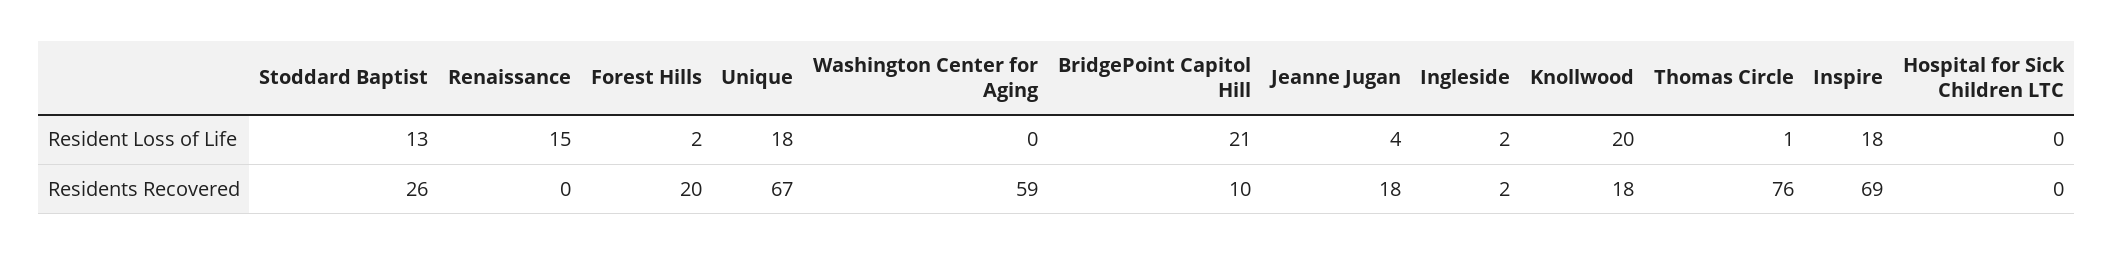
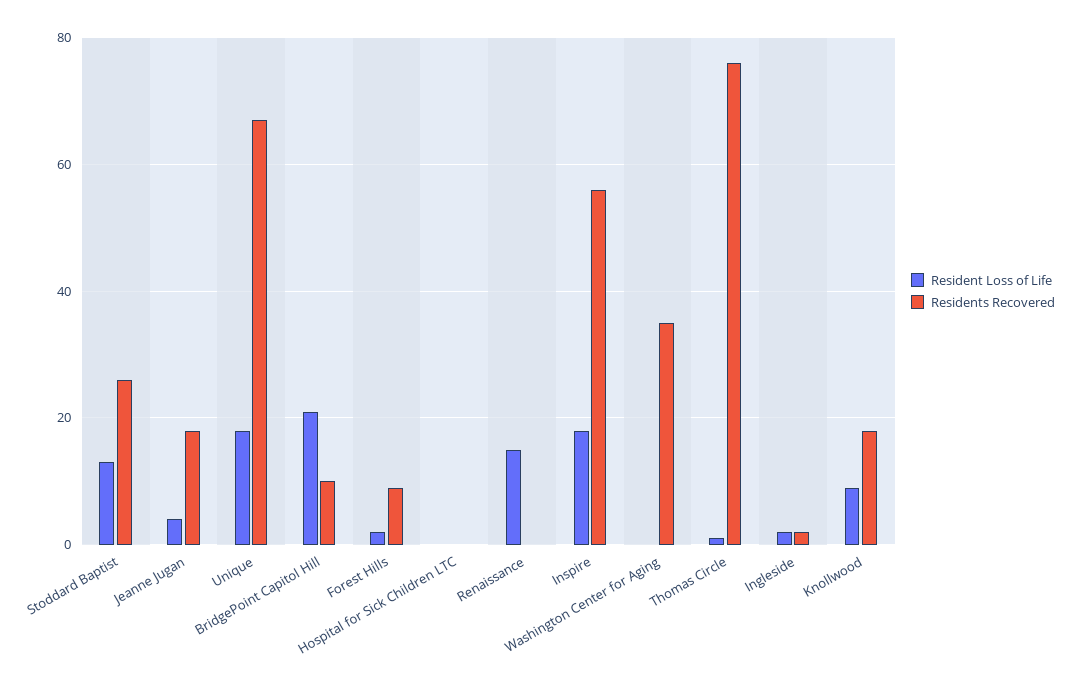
Resident Loss of Life, Knollwood: 20 -> 10
Residents Recovered, Forest Hills: 20 -> 10
Residents Recovered, Washington Center for Aging: 59 -> 35
Residents Recovered, Inspire: 69 -> 55

